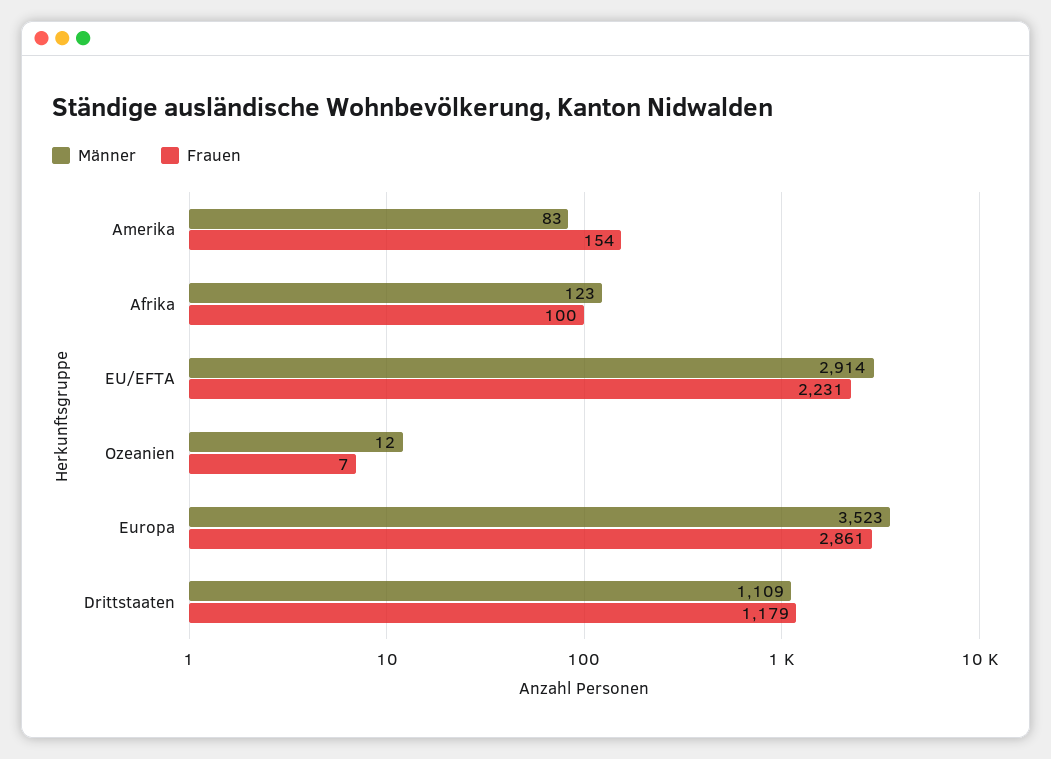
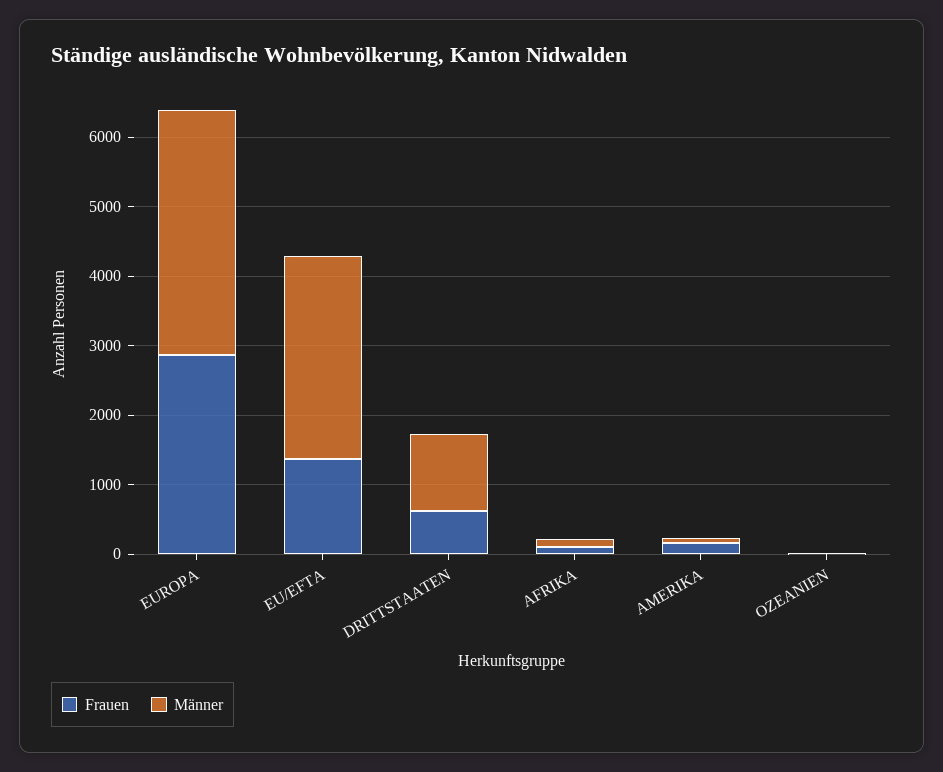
Frauen, EU/EFTA: 2231 -> 1400
Frauen, Drittstaaten: 1179 -> 600

